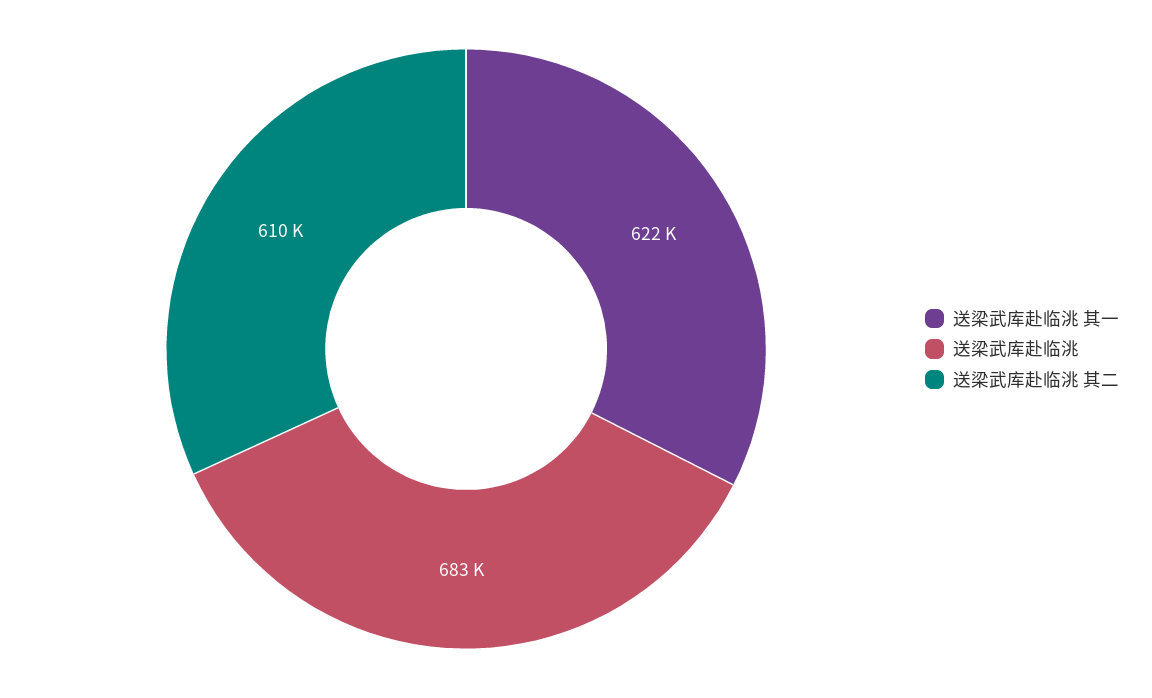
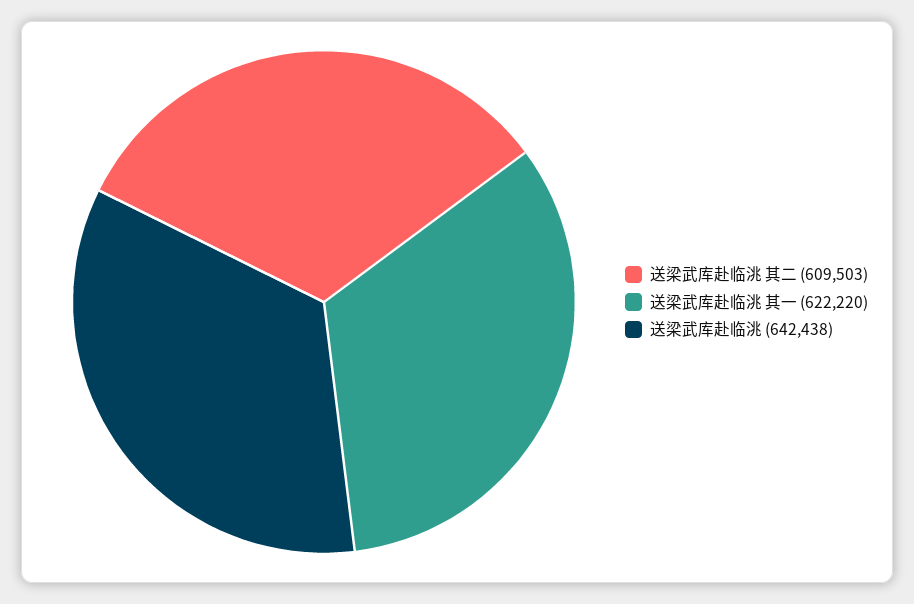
送梁武库赴临洮: 683000 -> 642438

